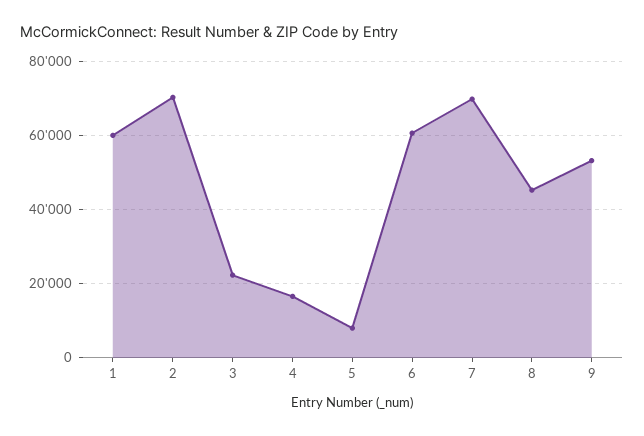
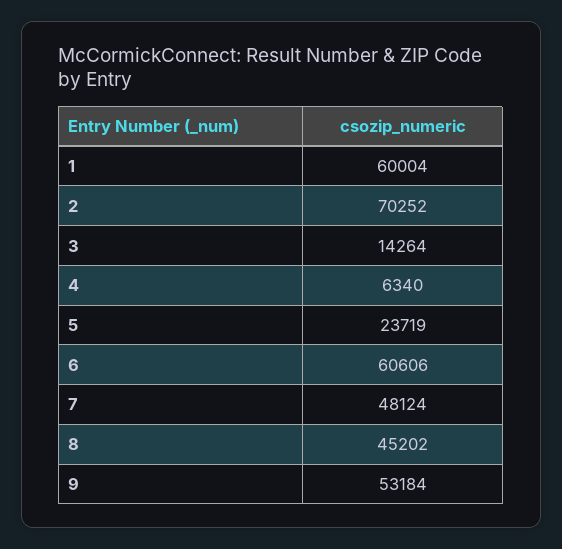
3: 22000 -> 14264
4: 16000 -> 6340
5: 8000 -> 23719
7: 70000 -> 48124

